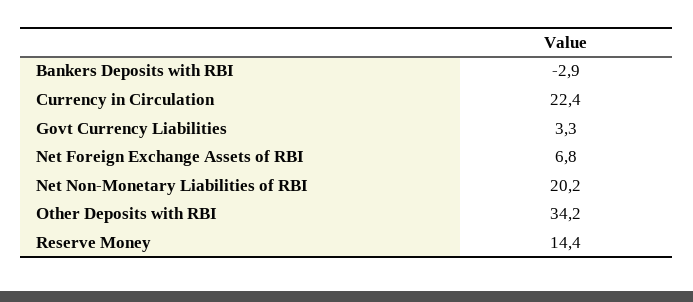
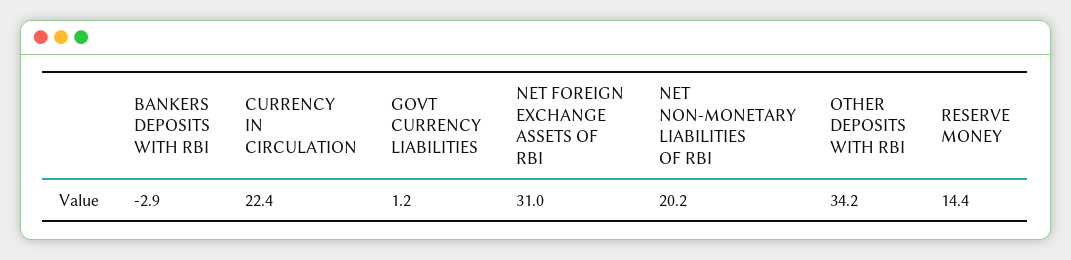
Govt Currency Liabilities: 3.3 -> 1.2
Net Foreign Exchange Assets of RBI: 6.8 -> 31

